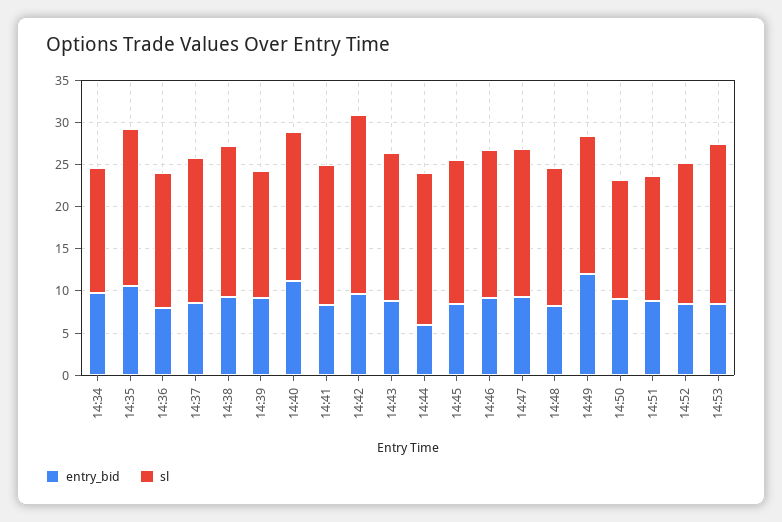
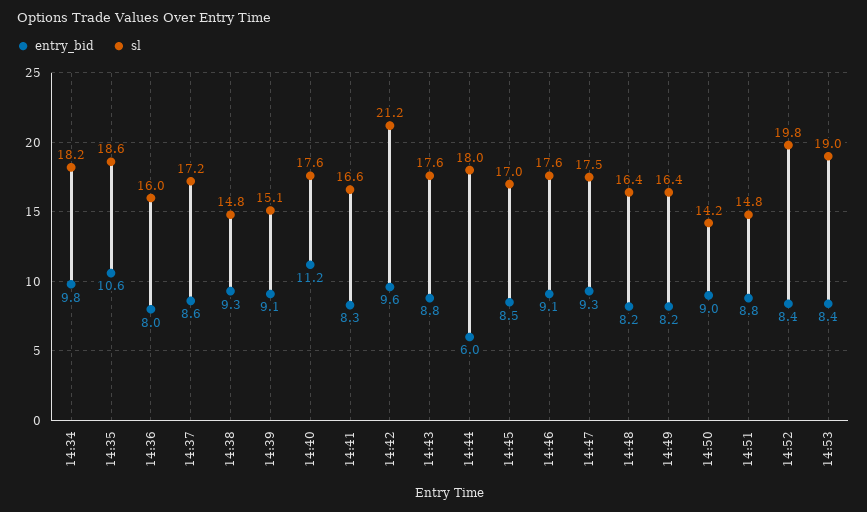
sl, 14:34: 15 -> 18.2
sl, 14:38: 18 -> 14.8
entry_bid, 14:49: 12 -> 8.2
sl, 14:52: 17 -> 19.8

